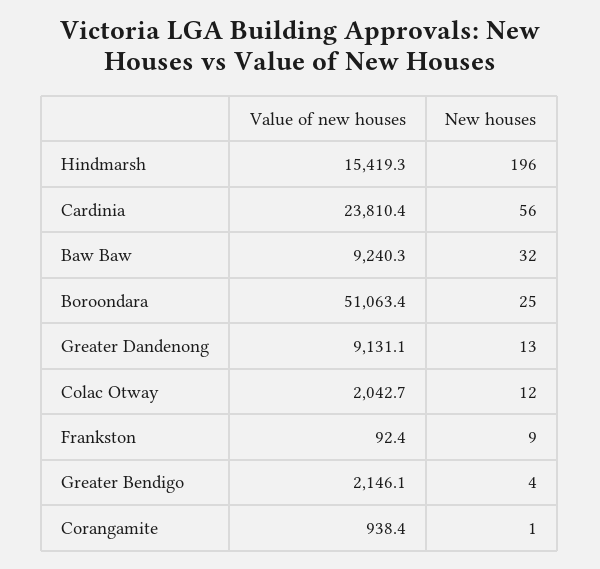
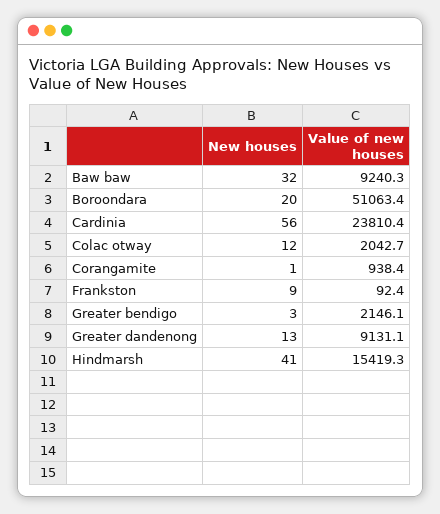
New houses, Hindmarsh: 196 -> 41
New houses, Boroondara: 25 -> 20
New houses, Greater Bendigo: 4 -> 3

